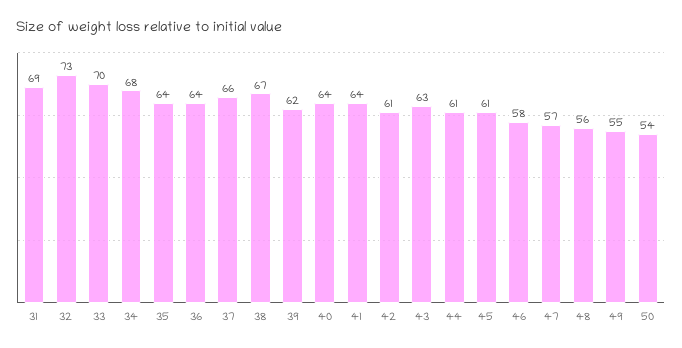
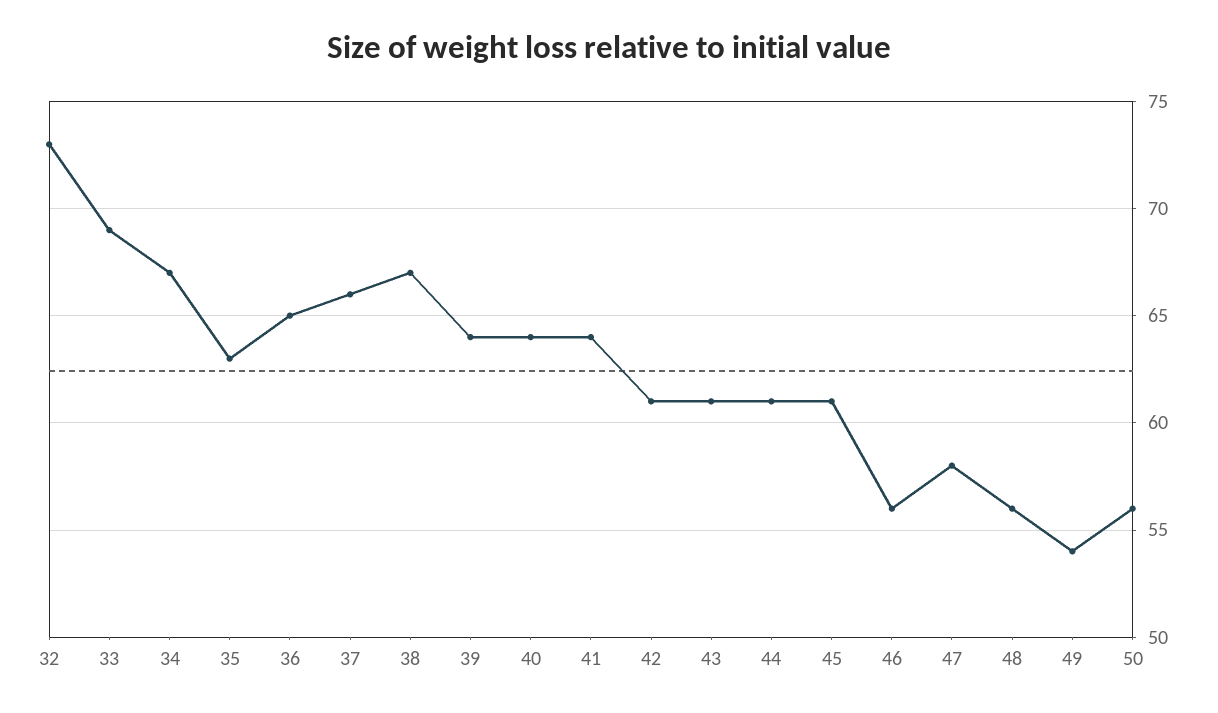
31: 69 -> none
33: 70 -> 69
34: 68 -> 67
35: 64 -> 63
36: 64 -> 65
39: 62 -> 64
43: 63 -> 61
46: 58 -> 56
47: 57 -> 58
49: 55 -> 54
50: 54 -> 56

